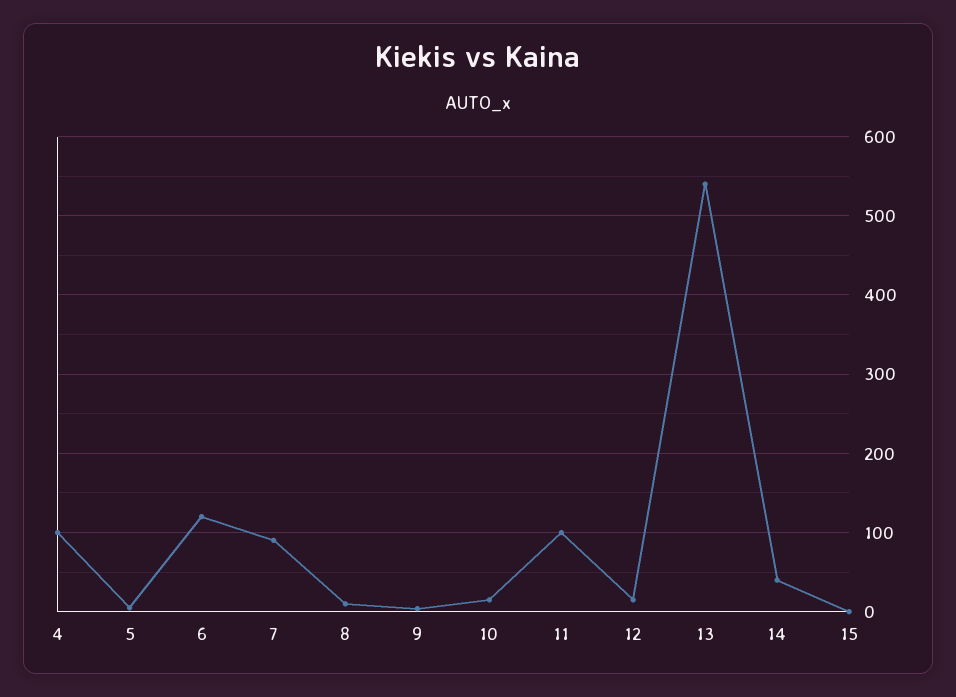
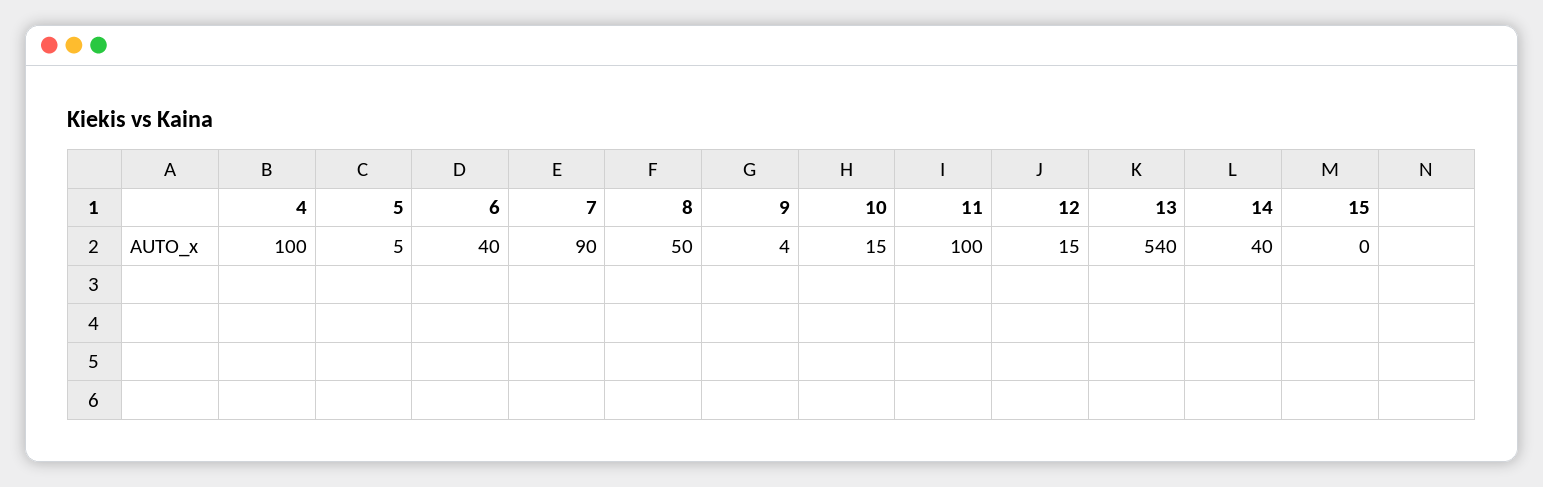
6: 120 -> 40
8: 10 -> 50

